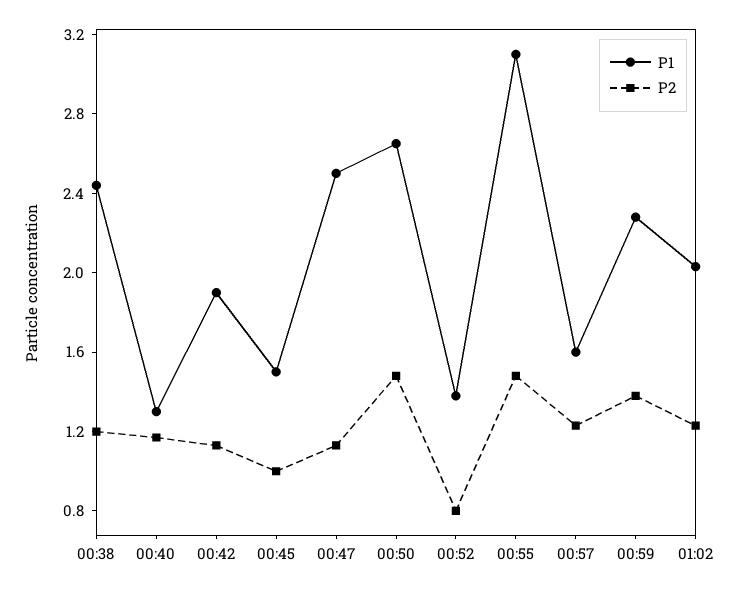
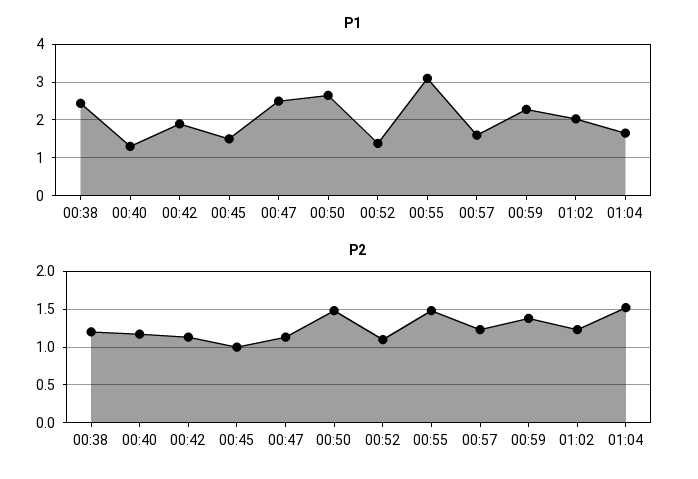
P2, 00:52: 0.8 -> 1.1
P1, 01:04: none -> 1.6
P2, 01:04: none -> 1.5

